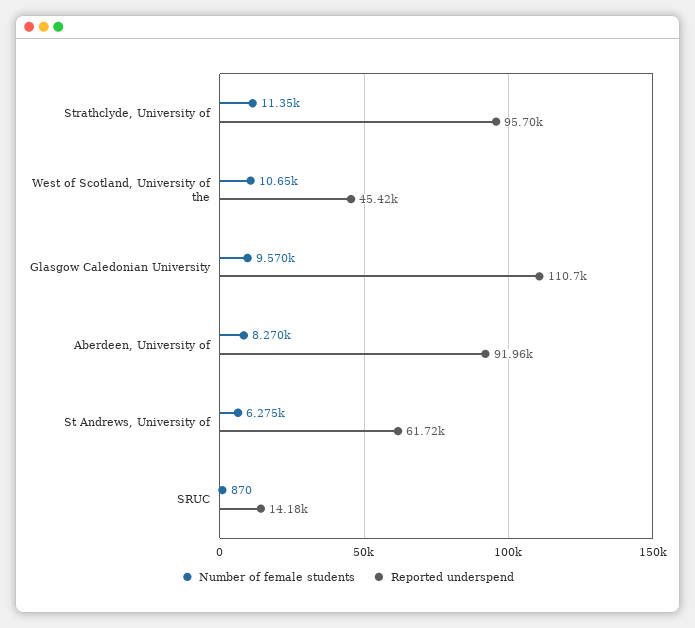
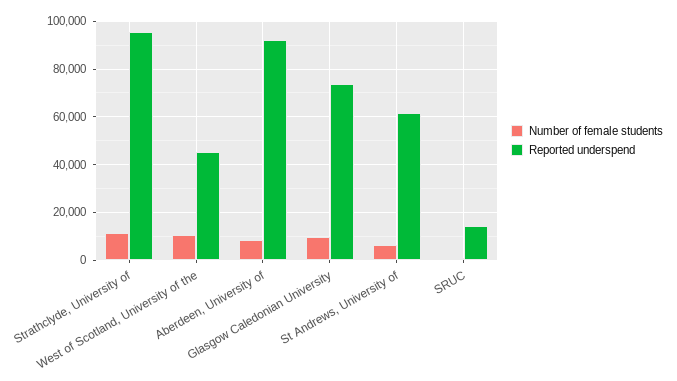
Reported underspend, Glasgow Caledonian University: 110700 -> 75000

